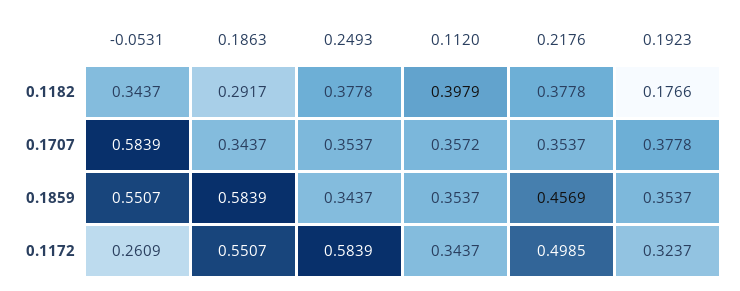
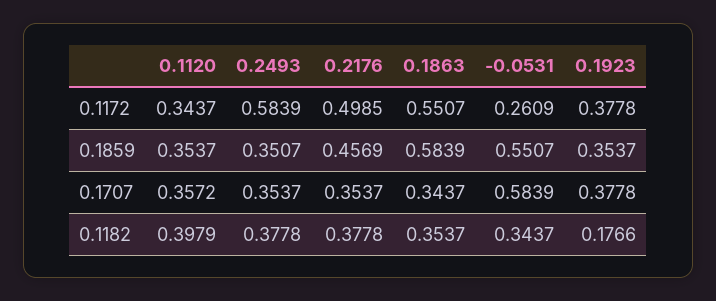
0.1863, 0.1182: 0.2917 -> 0.3537
0.2493, 0.1859: 0.3437 -> 0.3507
0.1923, 0.1172: 0.3237 -> 0.3778

